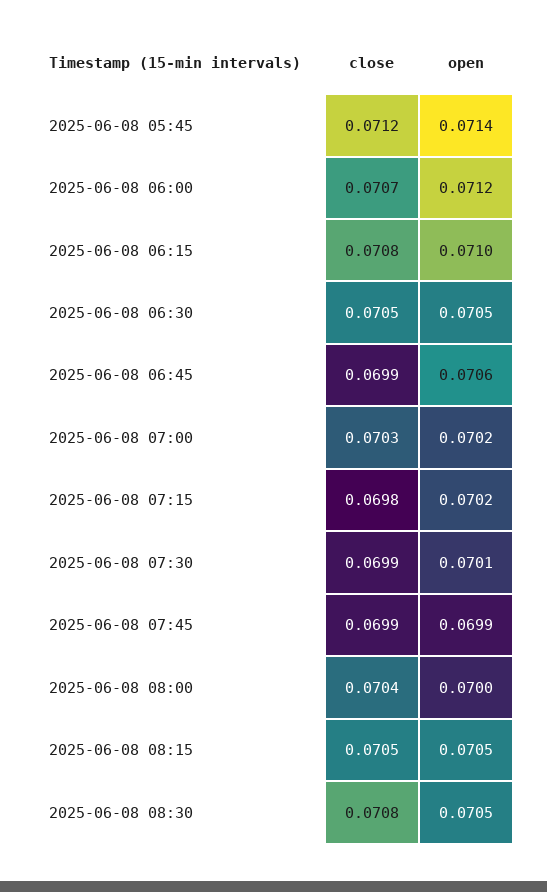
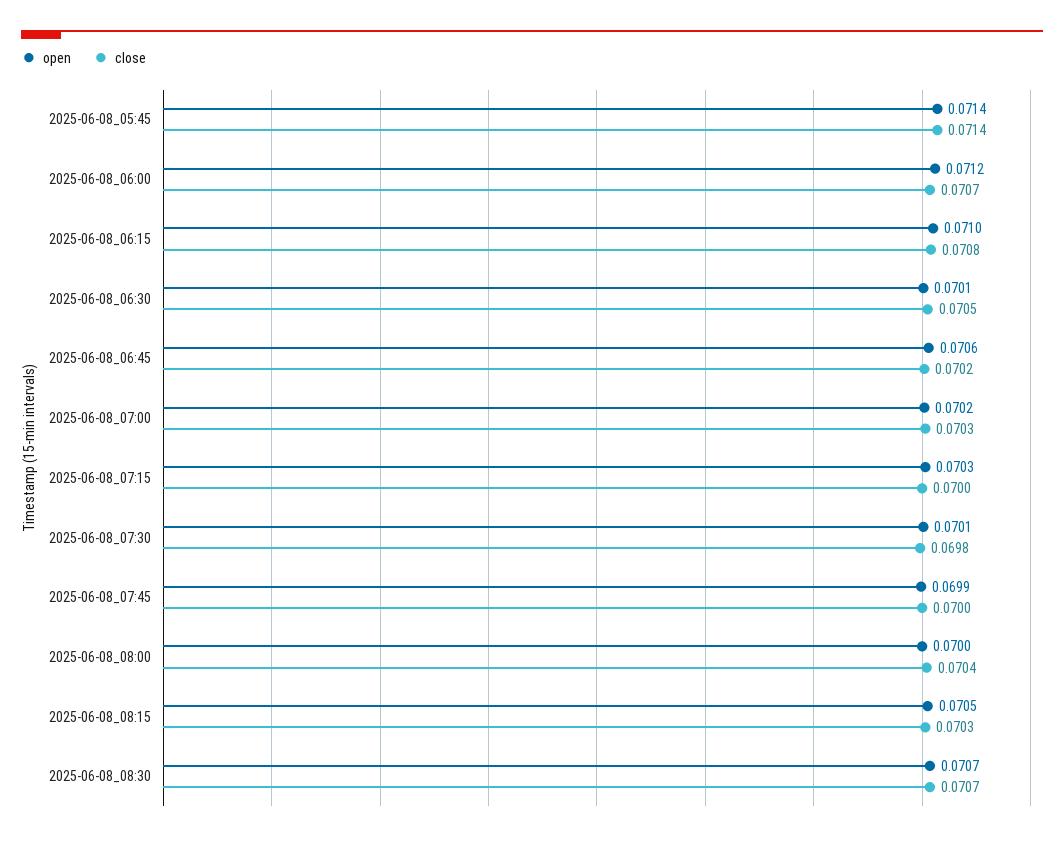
close, 2025-06-08 05:45: 0.0712 -> 0.0714
open, 2025-06-08 06:30: 0.0705 -> 0.0701
close, 2025-06-08 06:45: 0.0699 -> 0.0702
close, 2025-06-08 07:15: 0.0698 -> 0.07
open, 2025-06-08 07:15: 0.0702 -> 0.0703
close, 2025-06-08 07:30: 0.0699 -> 0.0698
close, 2025-06-08 07:45: 0.0699 -> 0.07
close, 2025-06-08 08:15: 0.0705 -> 0.0703
close, 2025-06-08 08:30: 0.0708 -> 0.0707
open, 2025-06-08 08:30: 0.0705 -> 0.0707

